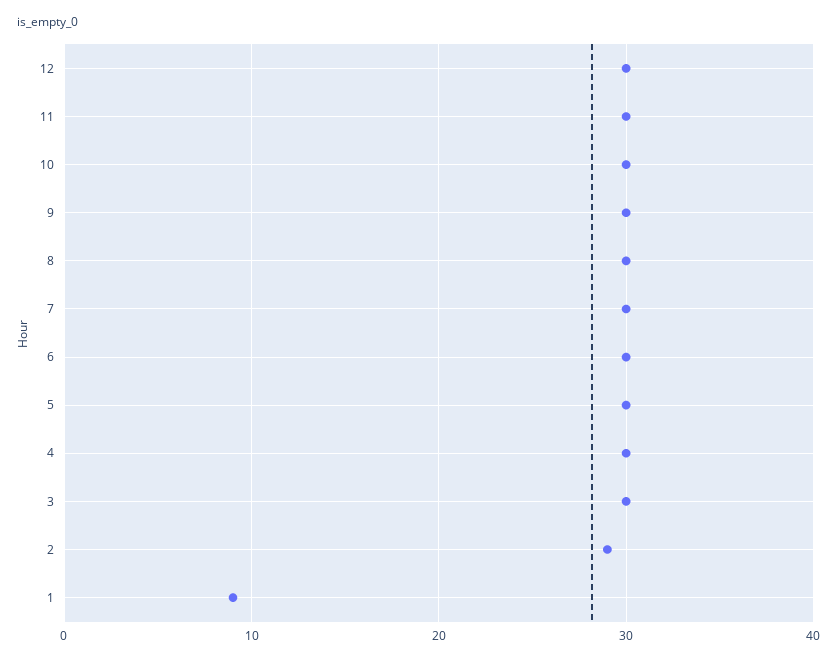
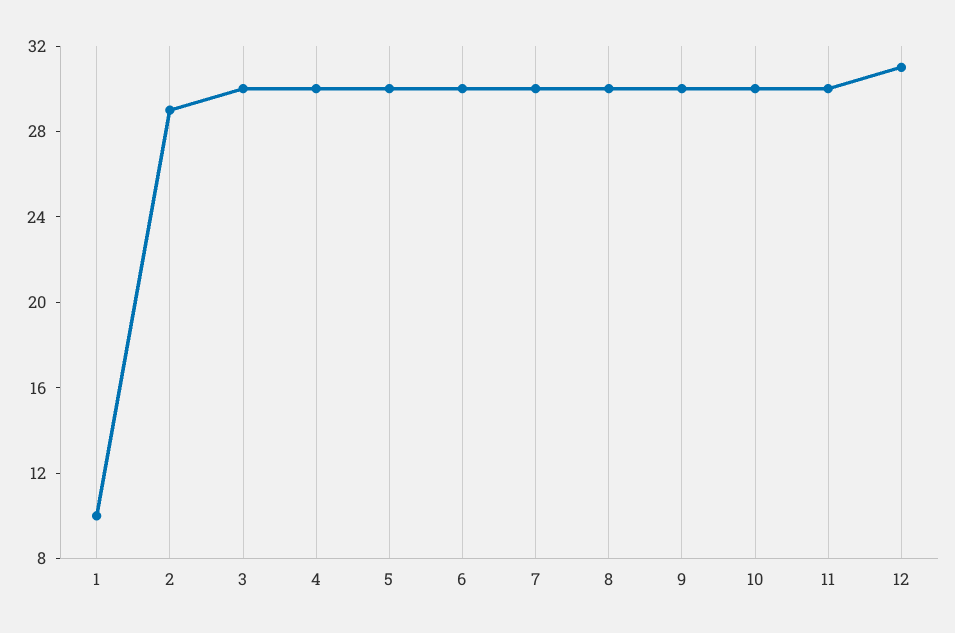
12: 30 -> 31
1: 9 -> 10

